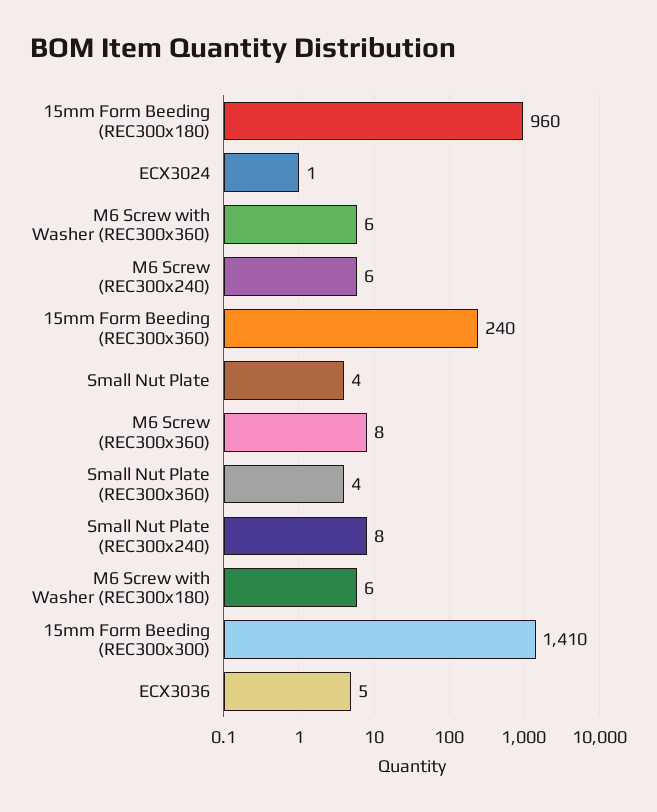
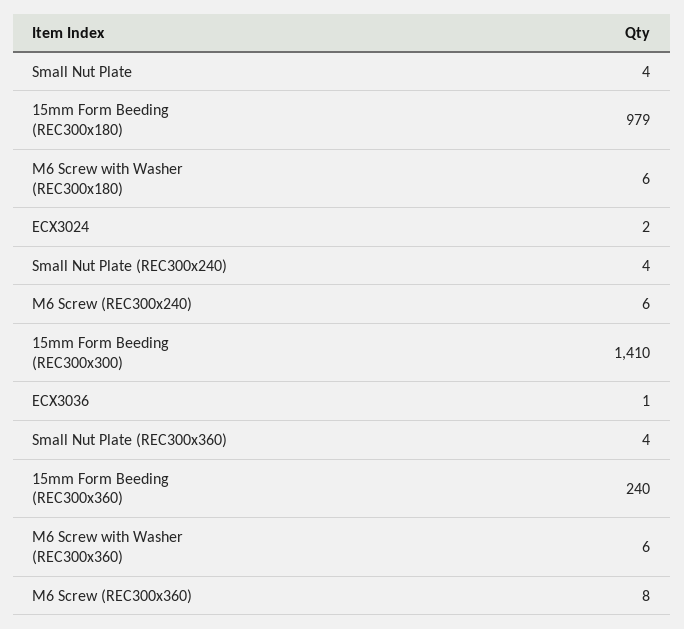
15mm Form Beeding (REC300x180): 960 -> 979
ECX3024: 1 -> 2
Small Nut Plate (REC300x240): 8 -> 4
ECX3036: 5 -> 1

